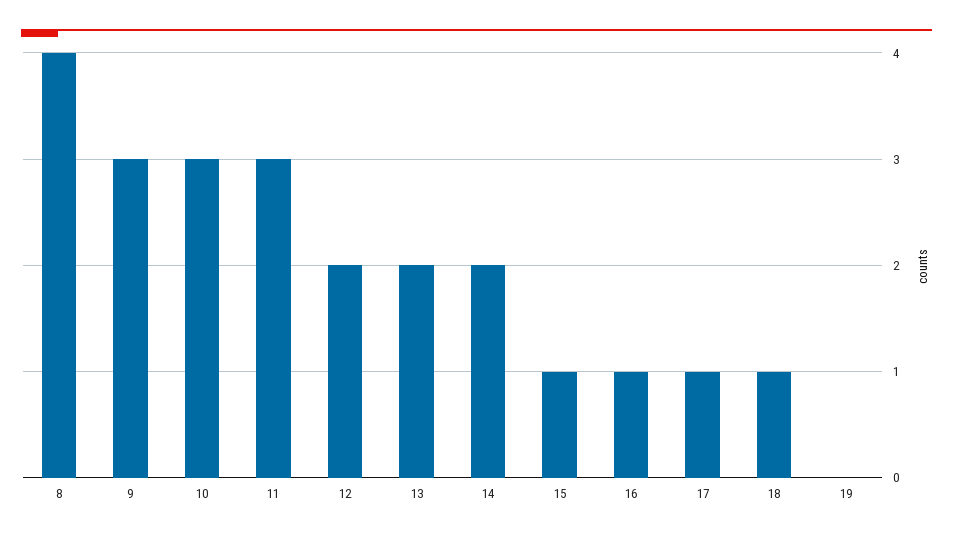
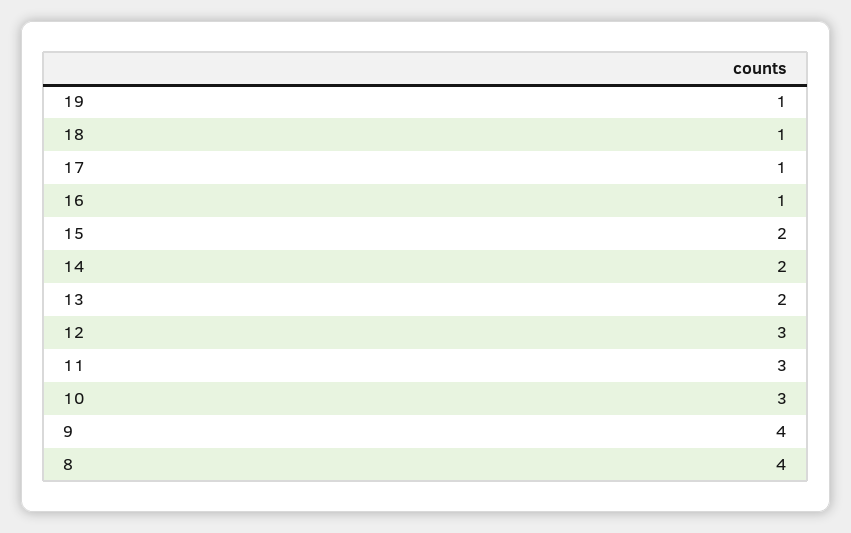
9: 3 -> 4
12: 2 -> 3
15: 1 -> 2
19: 0 -> 1

